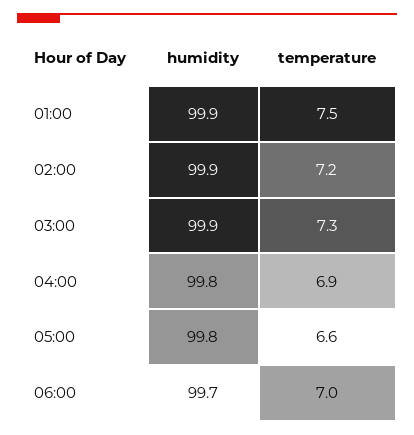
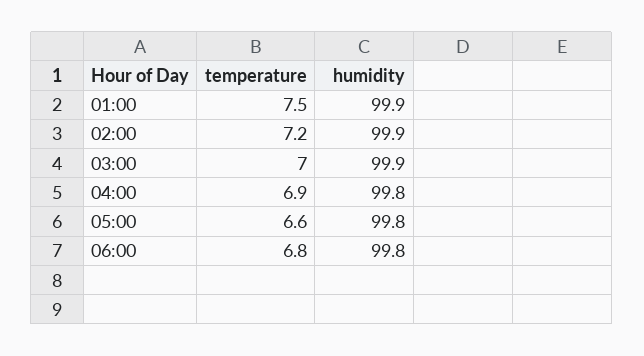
temperature, 03:00: 7.3 -> 7
humidity, 06:00: 99.7 -> 99.8
temperature, 06:00: 7 -> 6.8

